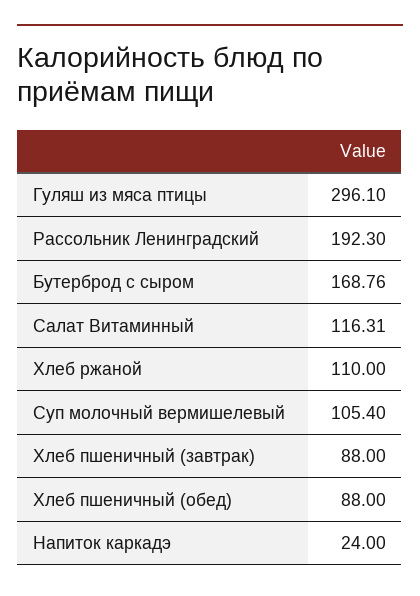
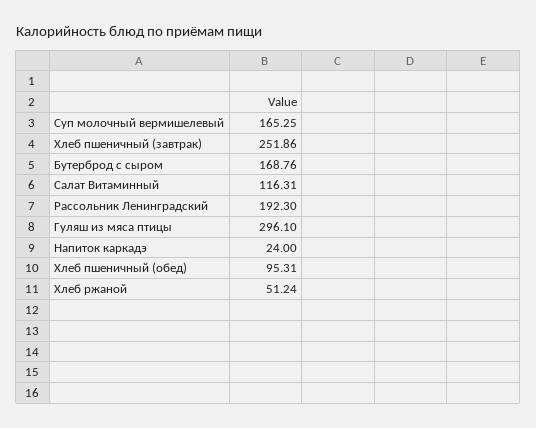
Хлеб ржаной: 110 -> 51.24
Суп молочный вермишелевый: 105.4 -> 165.25
Хлеб пшеничный (завтрак): 88 -> 251.86
Хлеб пшеничный (обед): 88 -> 95.31

